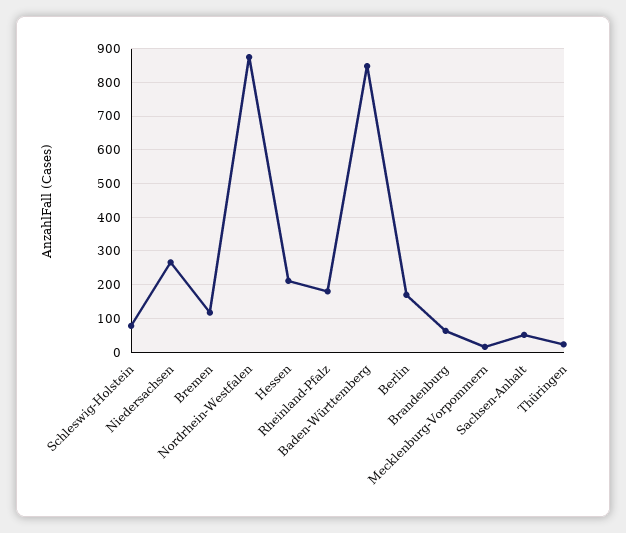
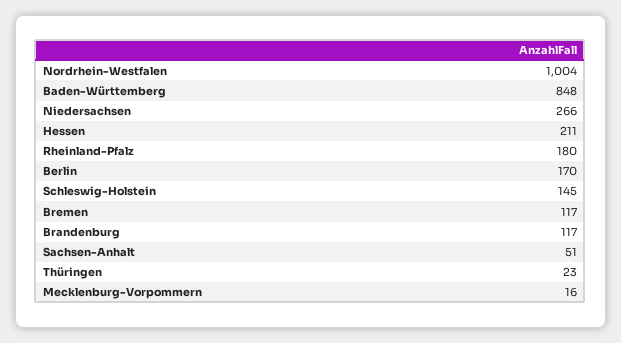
Schleswig-Holstein: 80 -> 145
Nordrhein-Westfalen: 880 -> 1004
Brandenburg: 60 -> 117

